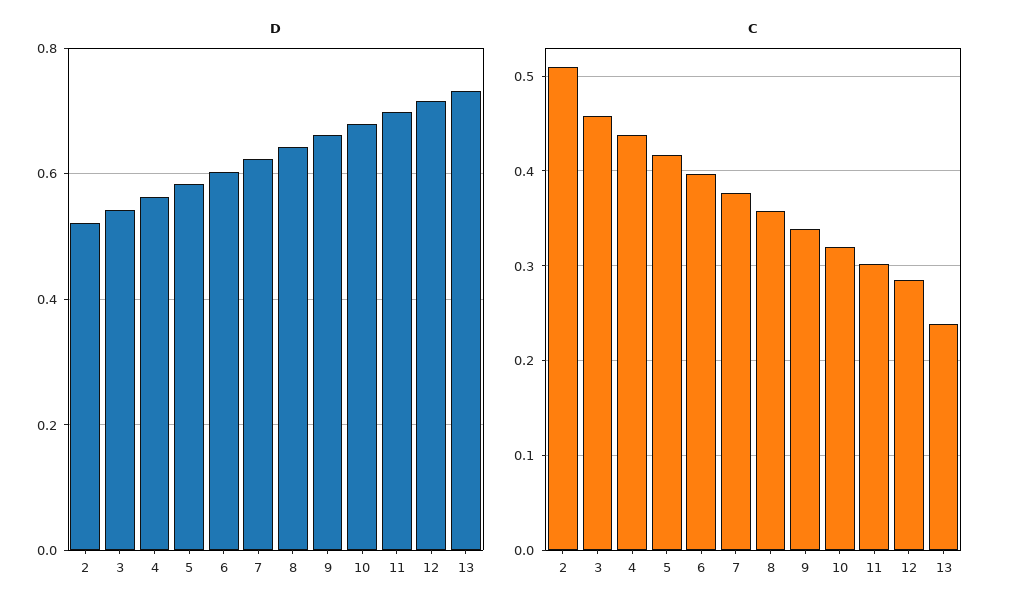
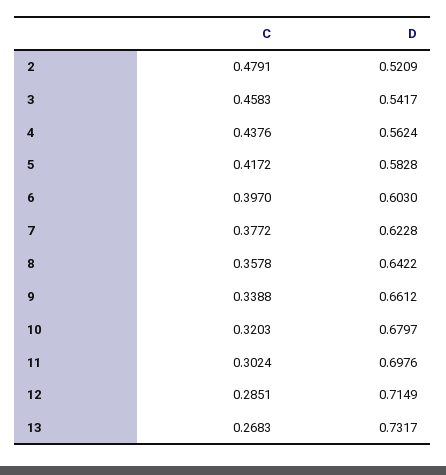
C, 2: 0.51 -> 0.4791
C, 13: 0.24 -> 0.2683

